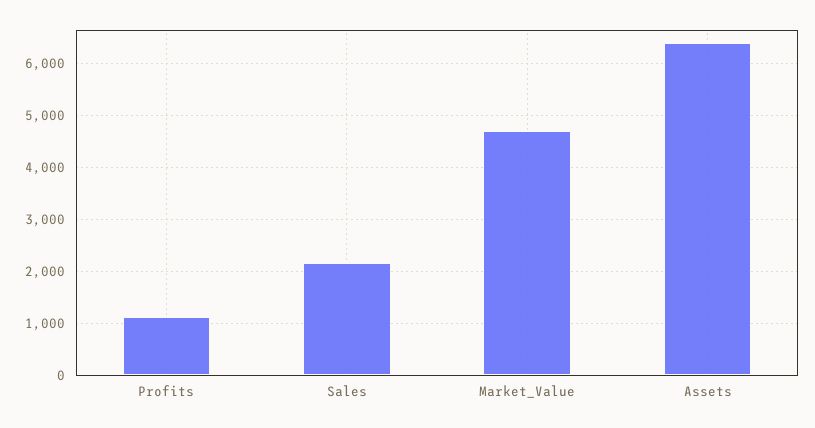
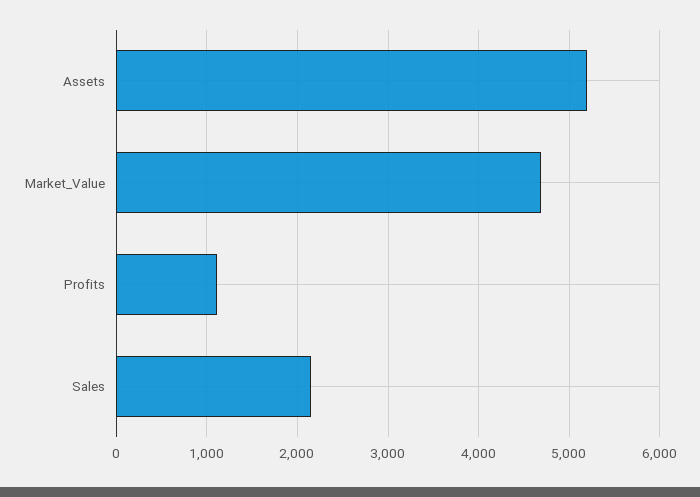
Assets: 6400 -> 5200

